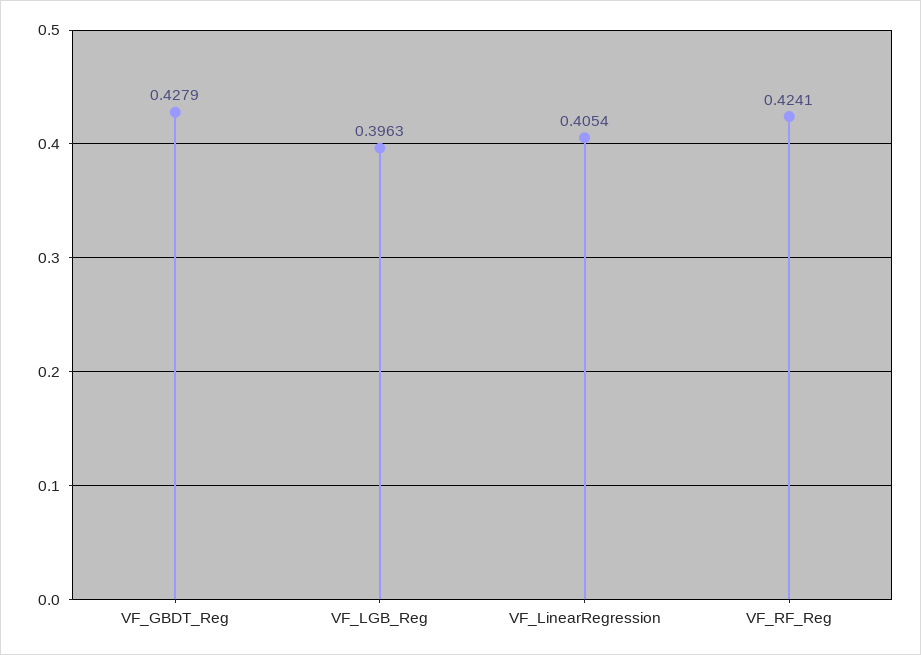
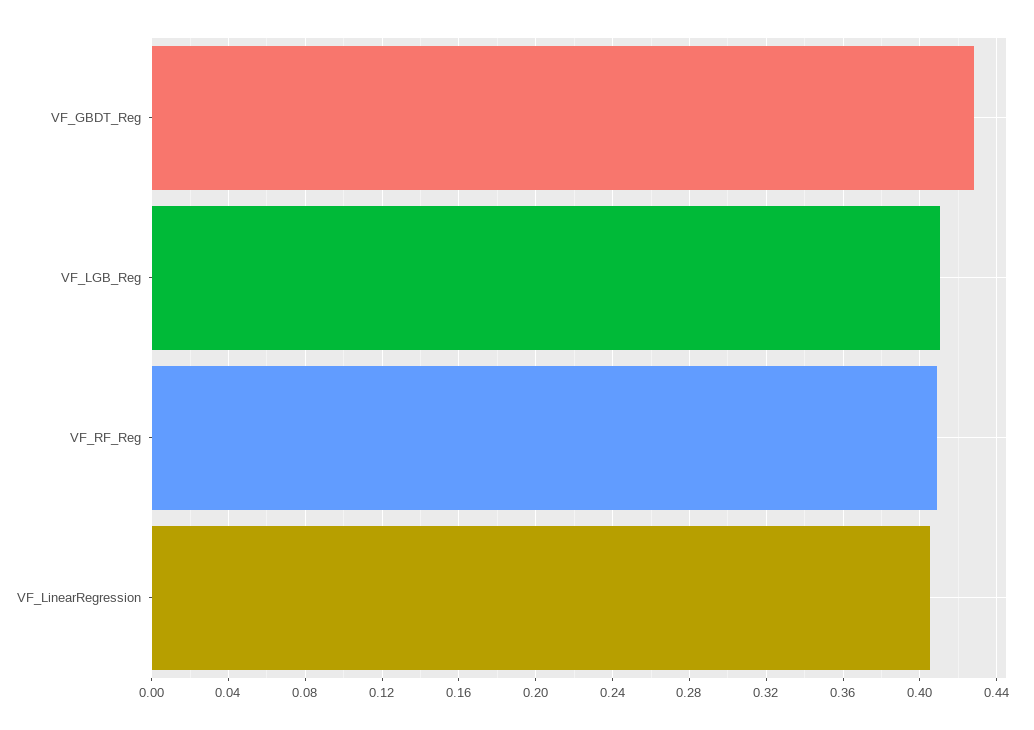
VF_LGB_Reg: 0.3963 -> 0.41
VF_RF_Reg: 0.4241 -> 0.41

